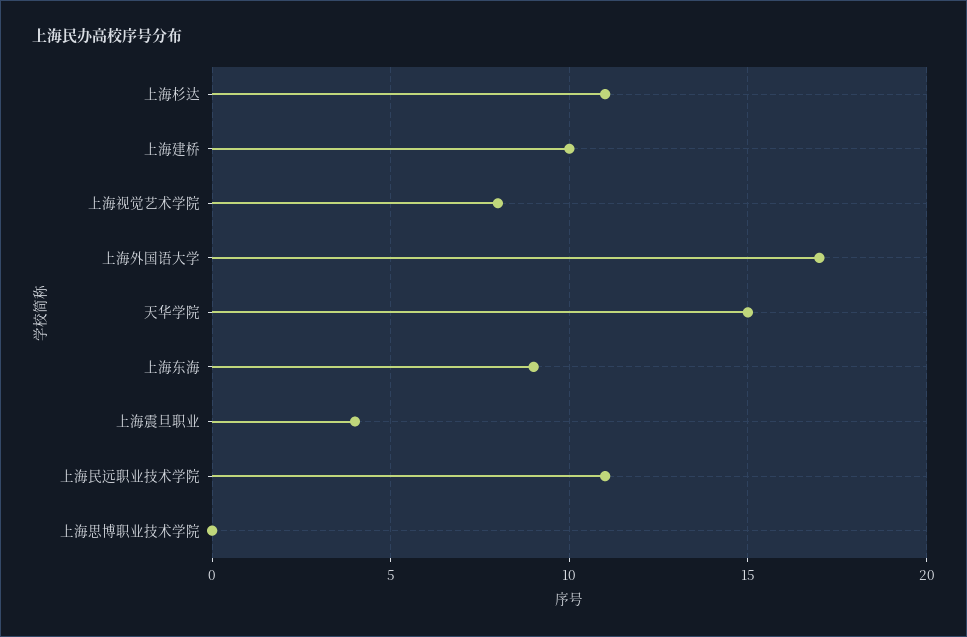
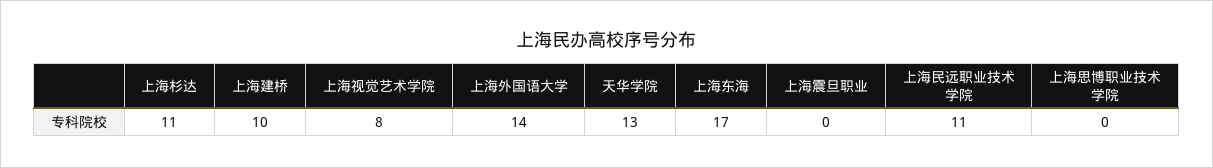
上海外国语大学: 17 -> 14
天华学院: 15 -> 13
上海东海: 9 -> 17
上海震旦职业: 4 -> 0

